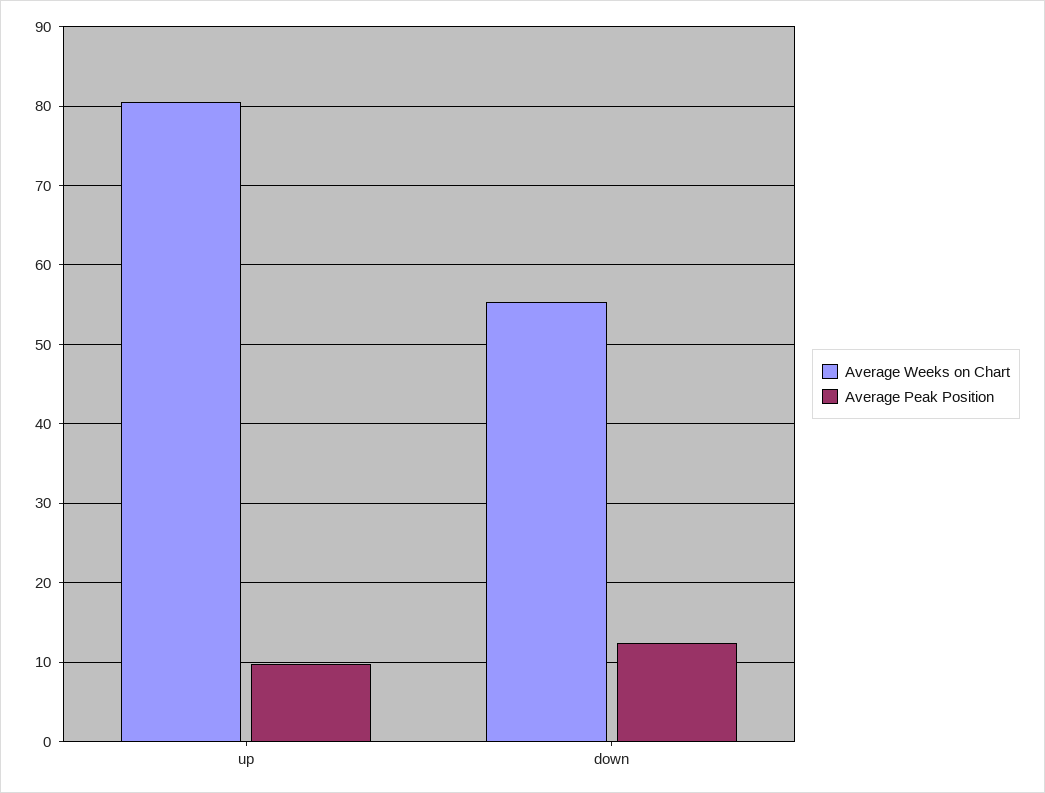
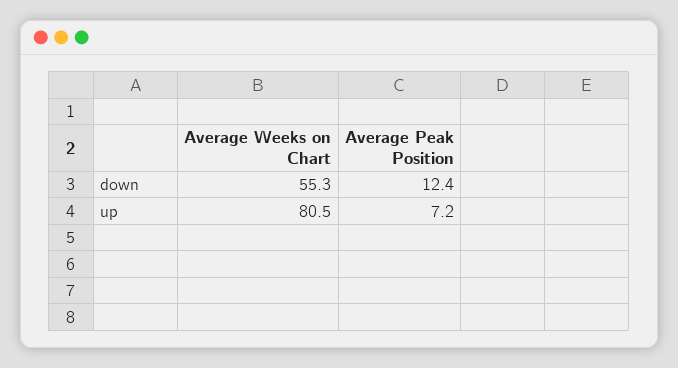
Average Peak Position, up: 10 -> 7.2

